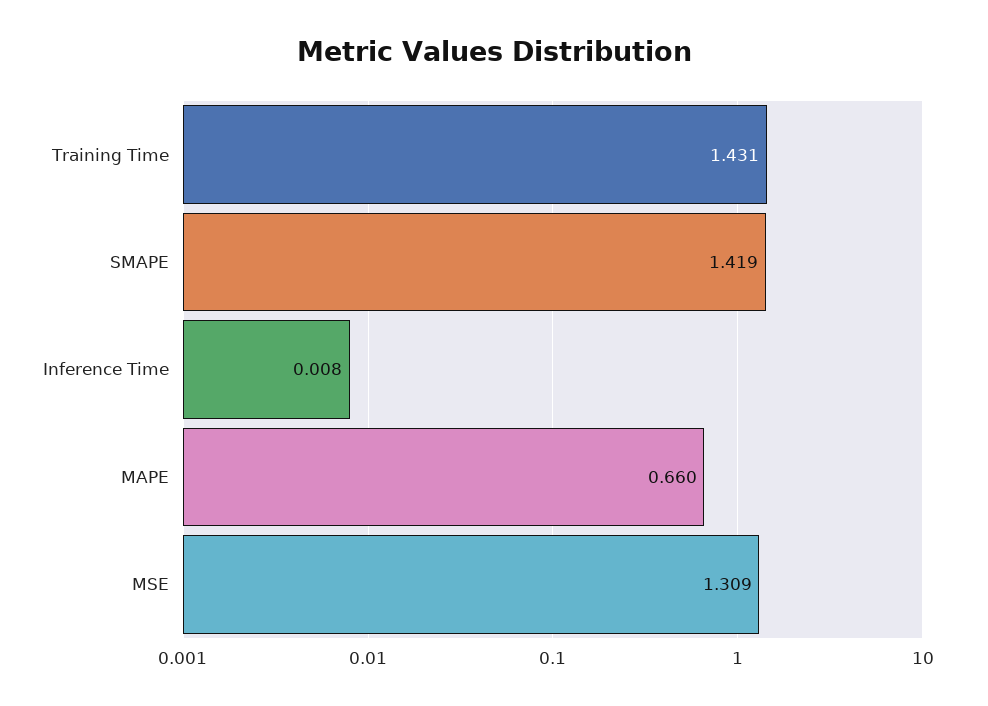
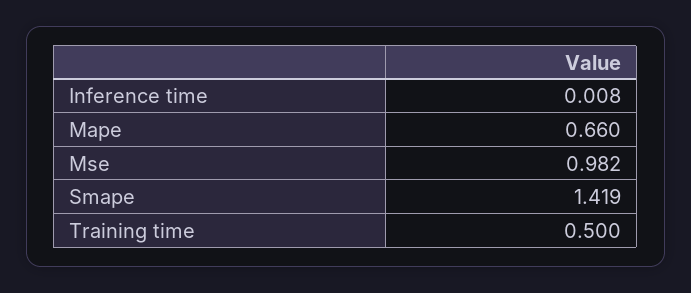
Training Time: 1.431 -> 0.5
MSE: 1.309 -> 0.982

